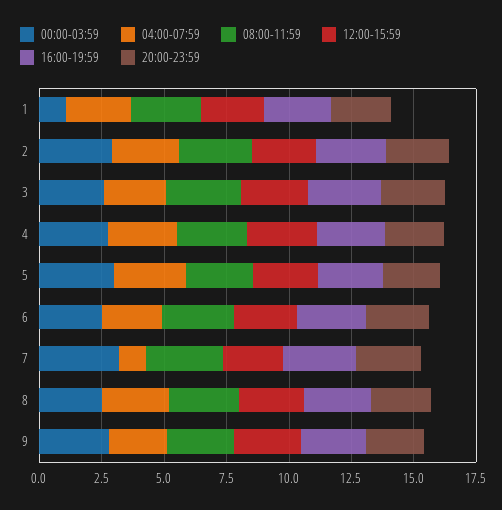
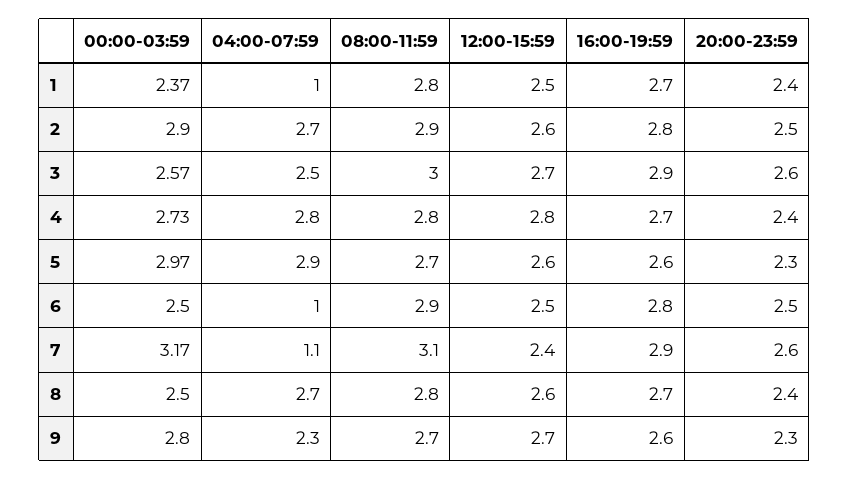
00:00-03:59, 1: 1 -> 2.37
04:00-07:59, 1: 2.5 -> 1
04:00-07:59, 6: 2.5 -> 1

